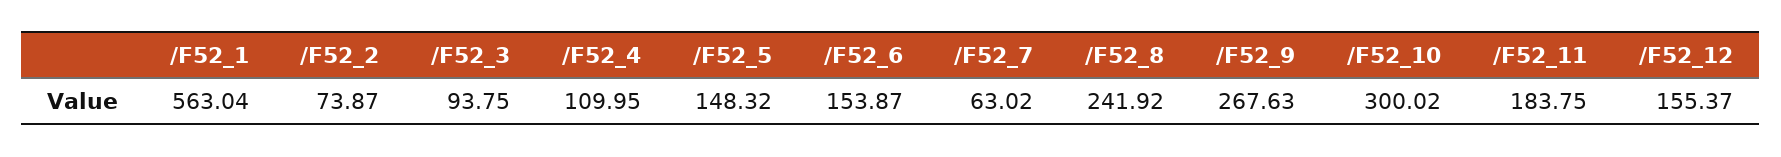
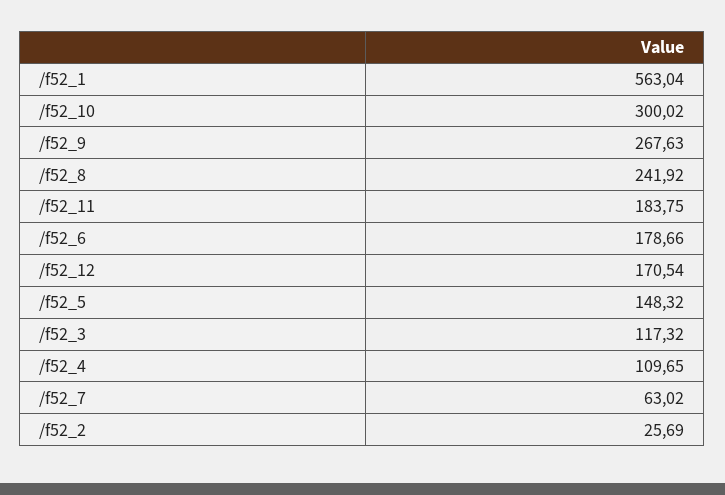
/F52_2: 73.87 -> 25.69
/F52_3: 93.75 -> 117.32
/F52_4: 109.95 -> 109.65
/F52_6: 153.87 -> 178.66
/F52_12: 155.37 -> 170.54

